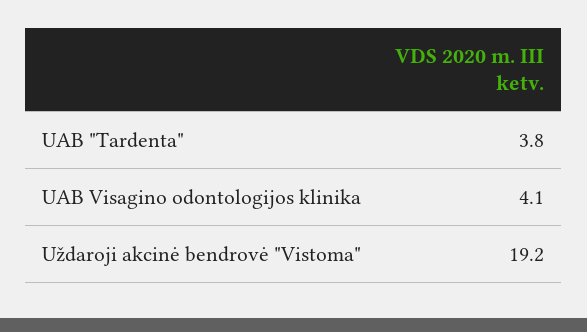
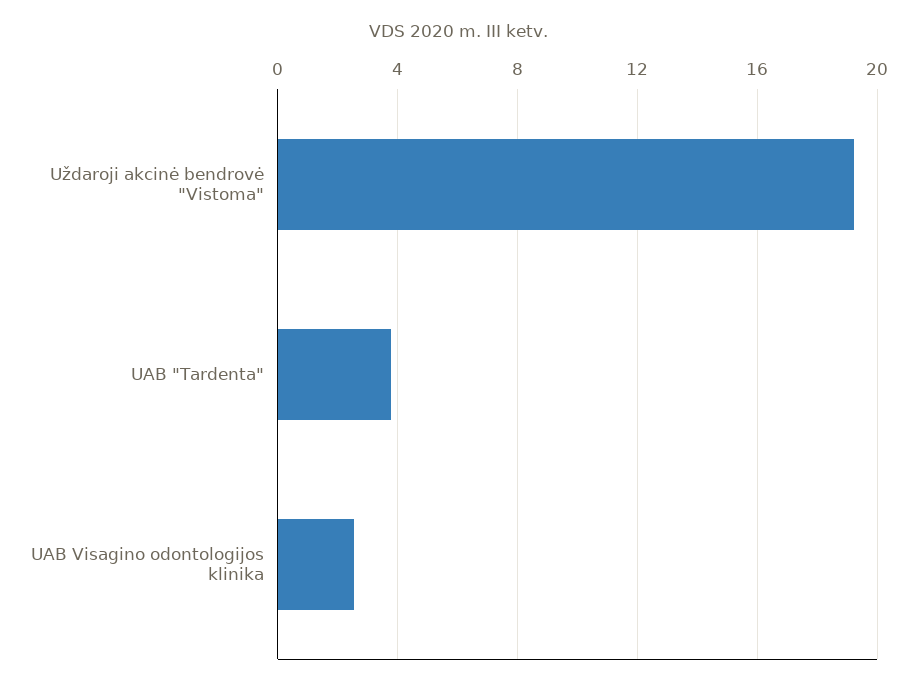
UAB Visagino odontologijos klinika: 4.1 -> 2.5

